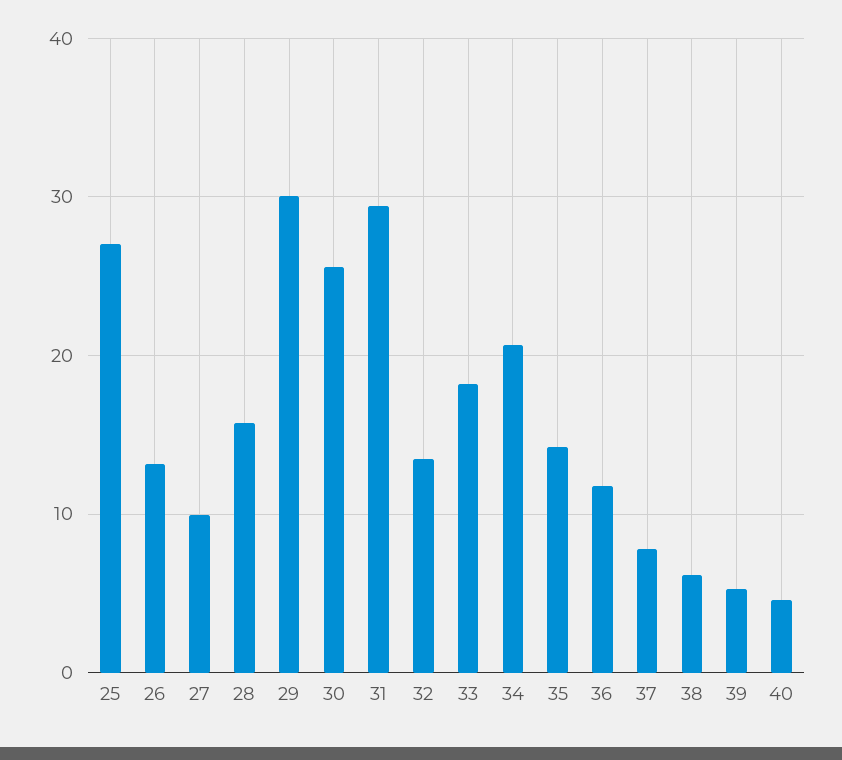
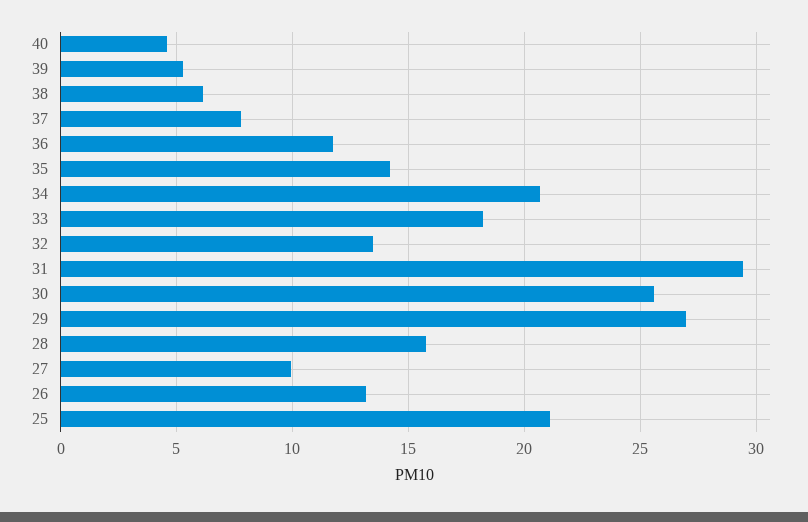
25: 27 -> 21
29: 30 -> 27

